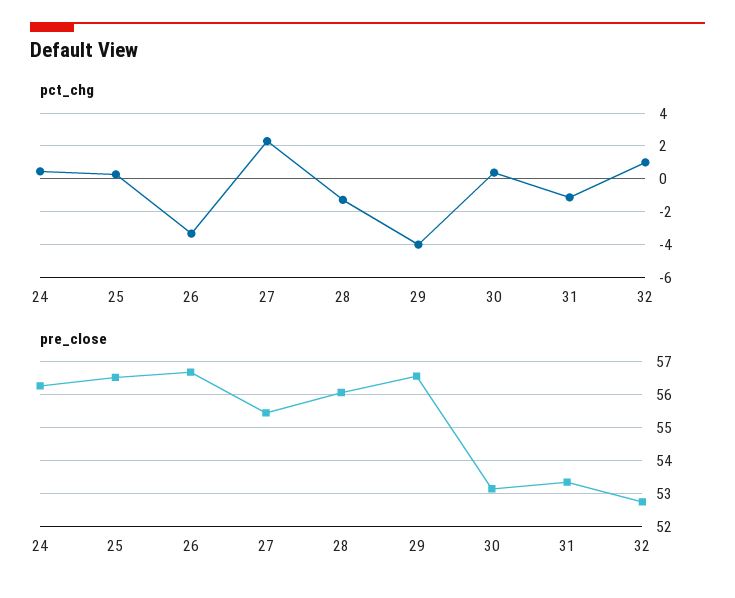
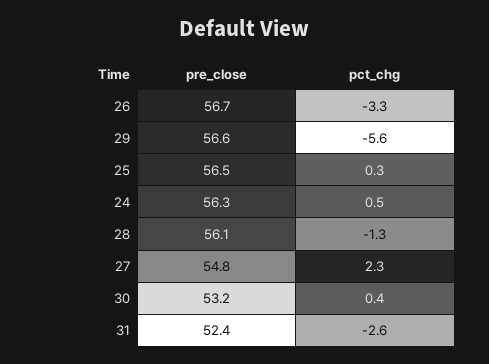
pct_chg, 29: -4 -> -5.6
pct_chg, 31: -1 -> -2.6
pct_chg, 32: 1 -> none
pre_close, 27: 55.4 -> 54.8
pre_close, 31: 53.4 -> 52.4
pre_close, 32: 52.8 -> none

